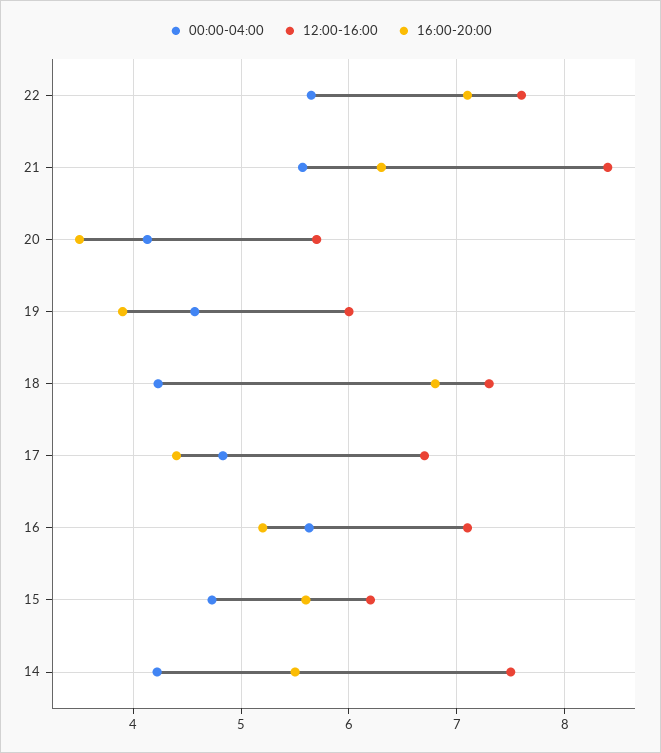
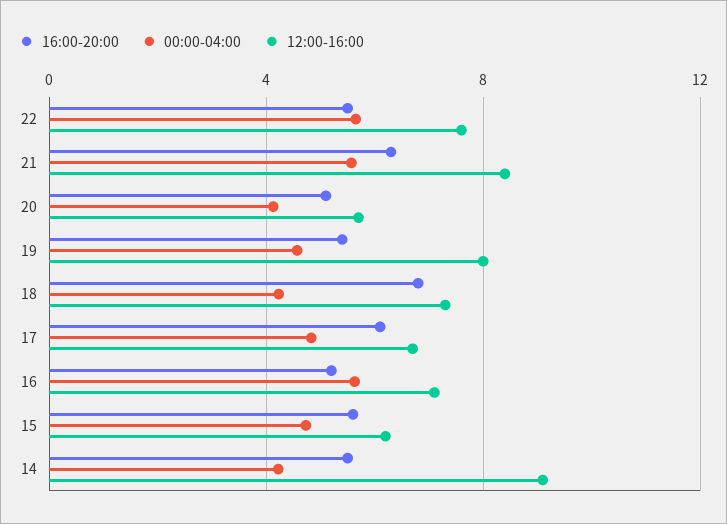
16:00-20:00, 22: 7.1 -> 5.5
16:00-20:00, 20: 3.5 -> 5
12:00-16:00, 19: 6 -> 8
16:00-20:00, 19: 3.9 -> 5.5
16:00-20:00, 17: 4.4 -> 6
12:00-16:00, 14: 7.5 -> 9

